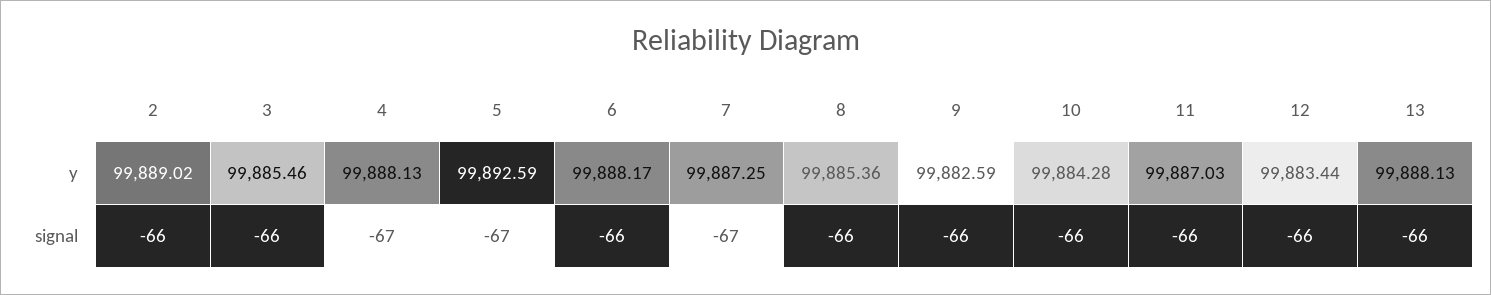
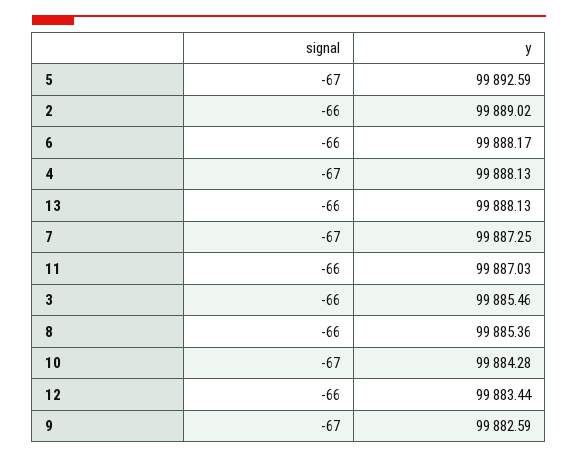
9, signal: -66 -> -67
10, signal: -66 -> -67

